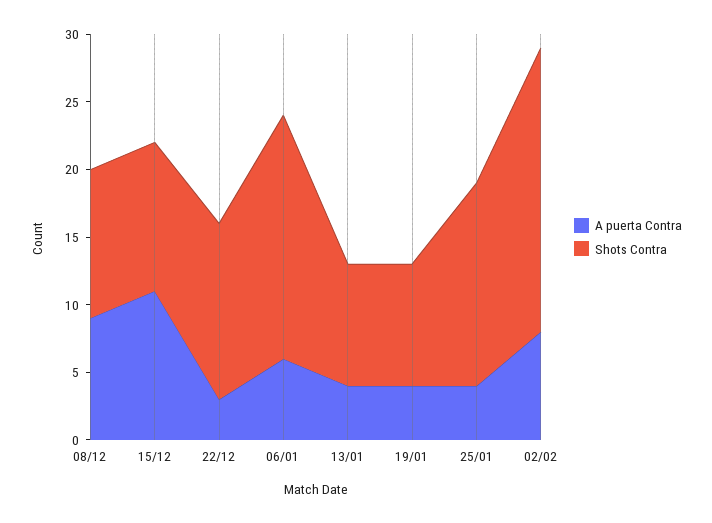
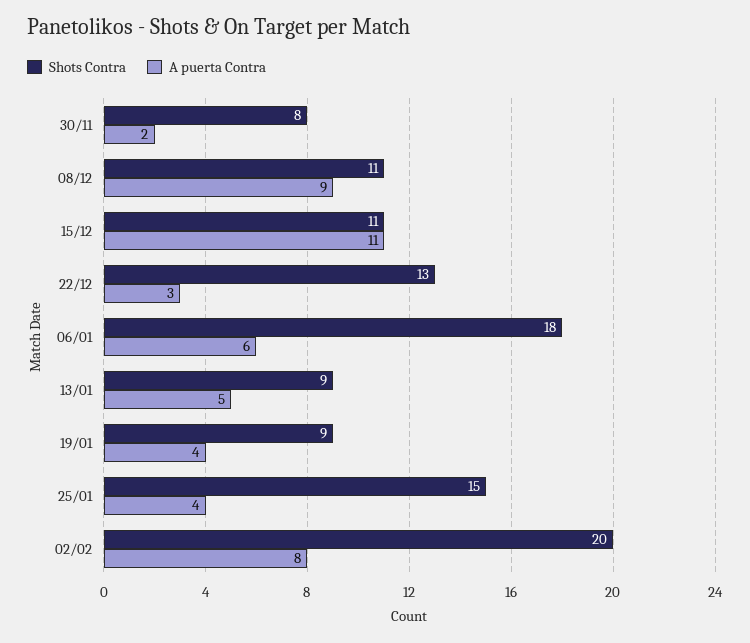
A puerta Contra, 13/01: 4 -> 5
Shots Contra, 02/02: 21 -> 20
Shots Contra, 30/11: none -> 8
A puerta Contra, 30/11: none -> 2

